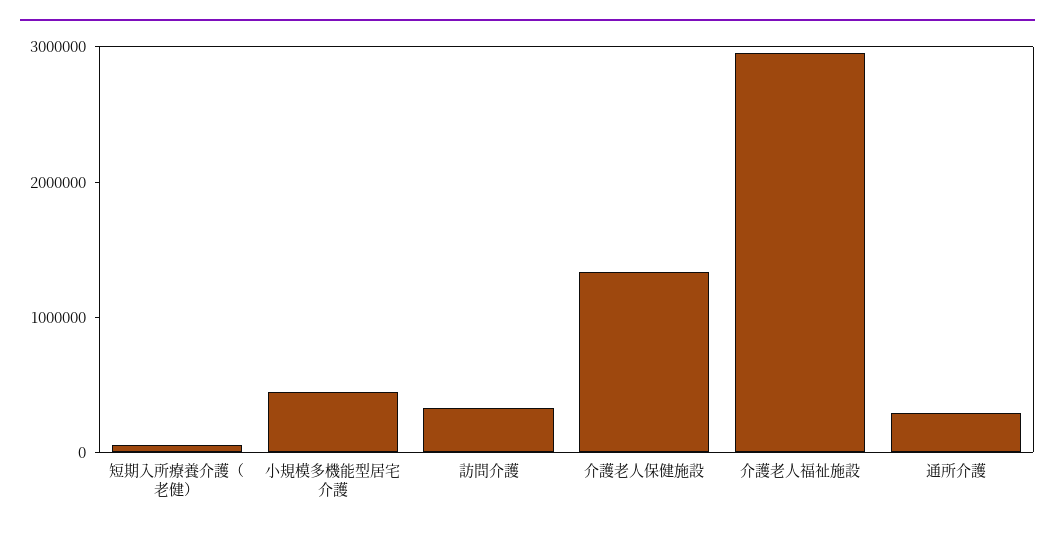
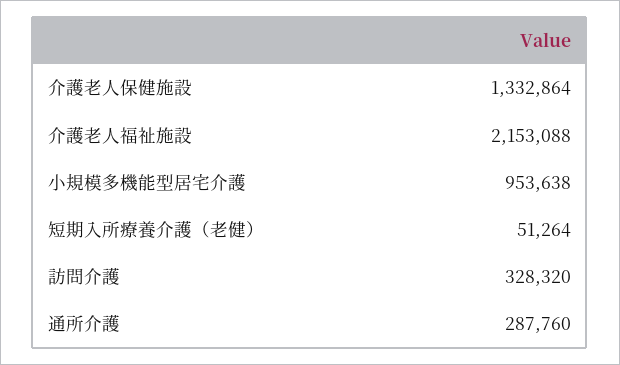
小規模多機能型居宅介護: 400000 -> 953638
介護老人福祉施設: 3000000 -> 2153088

